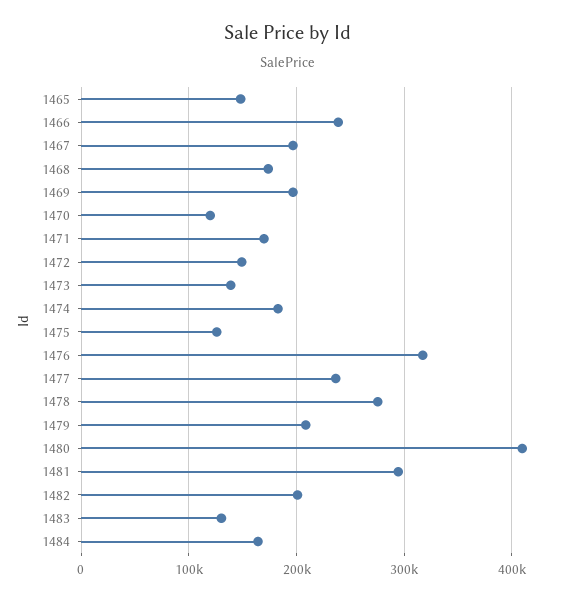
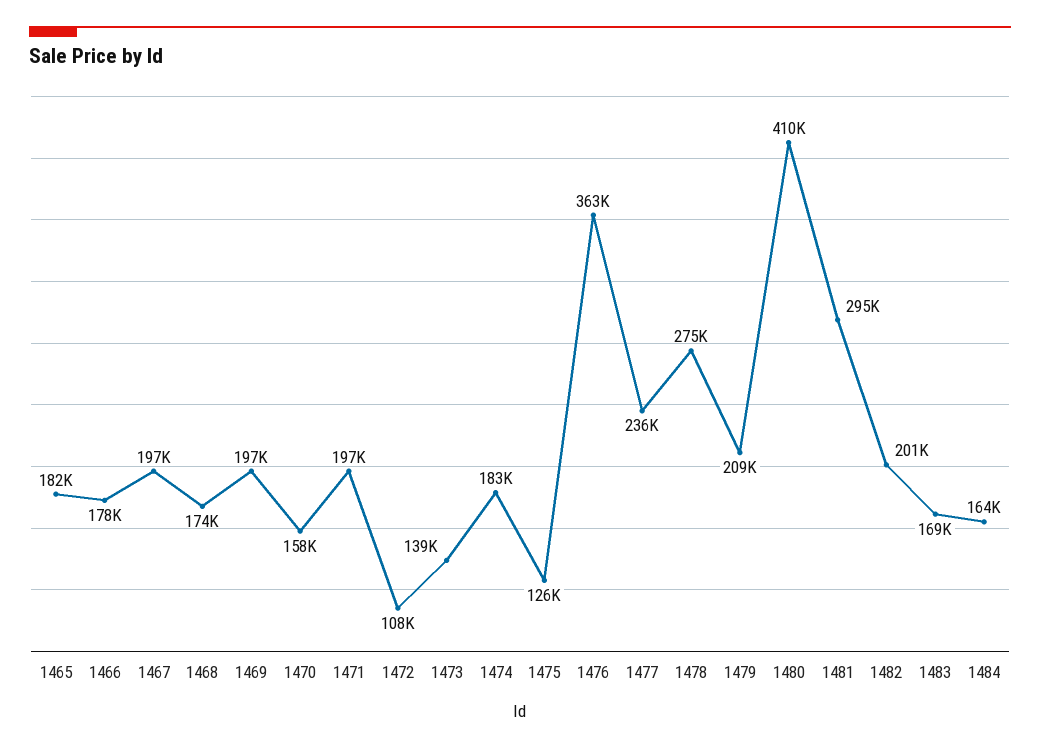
1465: 150000 -> 182000
1466: 240000 -> 178000
1470: 120000 -> 158000
1471: 170000 -> 197000
1472: 150000 -> 108000
1476: 320000 -> 363000
1483: 130000 -> 169000

